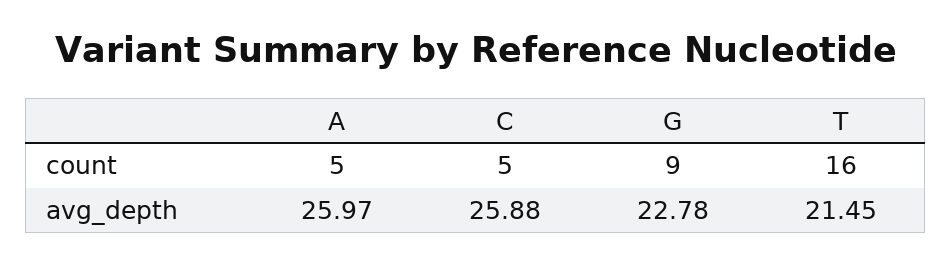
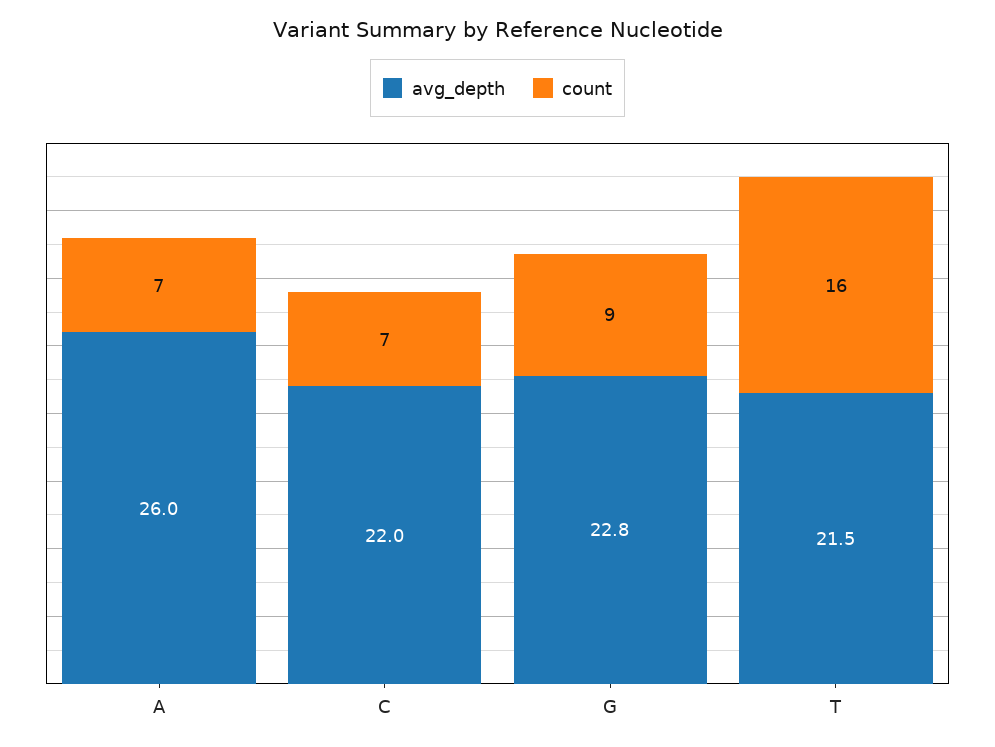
count, A: 5 -> 7
count, C: 5 -> 7
avg_depth, C: 25.88 -> 22

